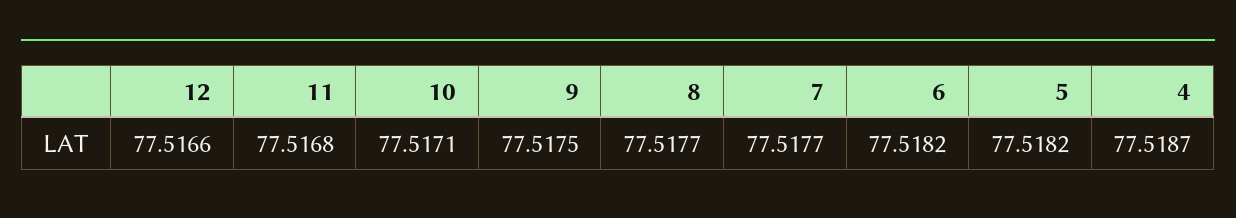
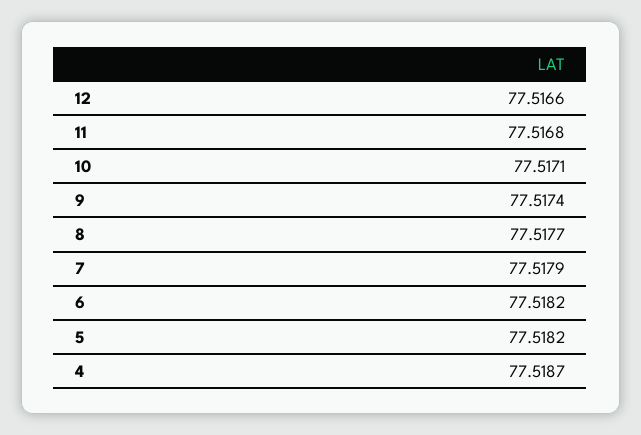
9: 77.5175 -> 77.5174
7: 77.5177 -> 77.5179

